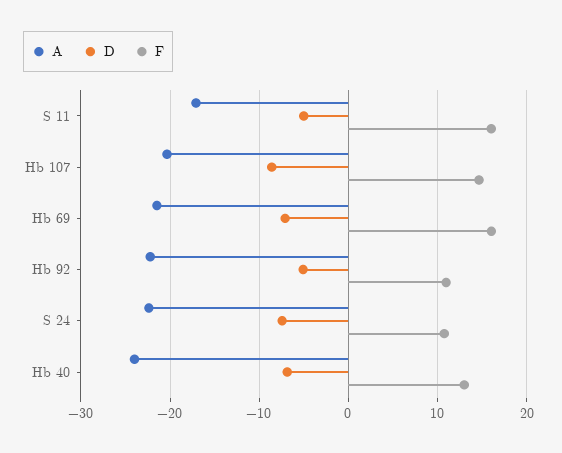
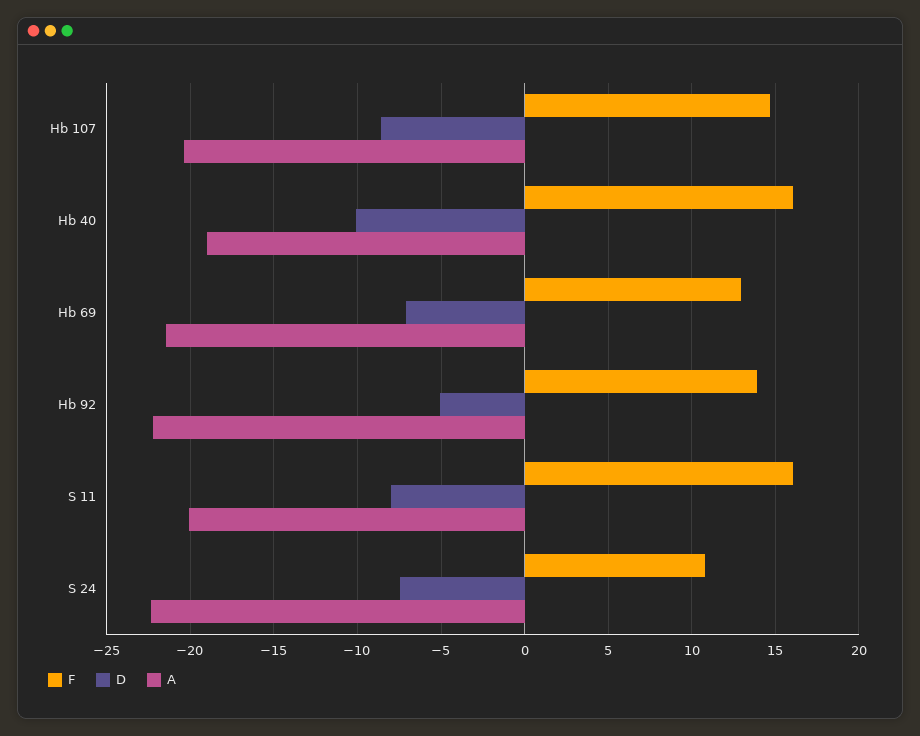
A, S 11: -17 -> -20
D, S 11: -5 -> -8
F, Hb 69: 16 -> 13
F, Hb 92: 11 -> 14
A, Hb 40: -24 -> -19
D, Hb 40: -7 -> -10
F, Hb 40: 13 -> 16

